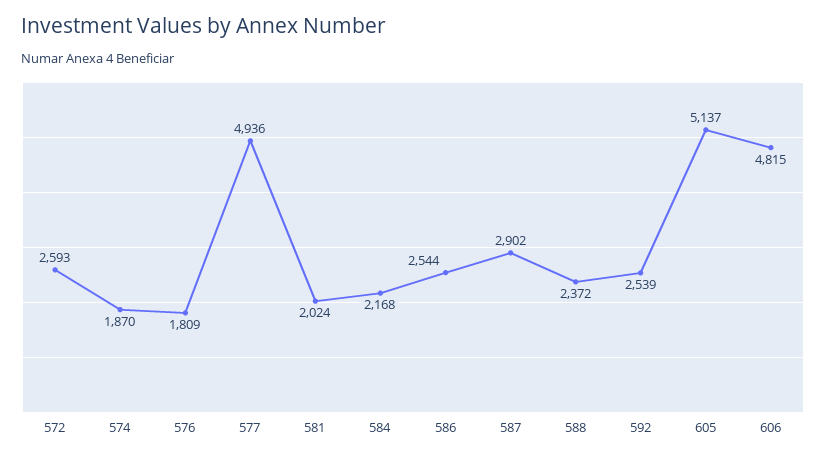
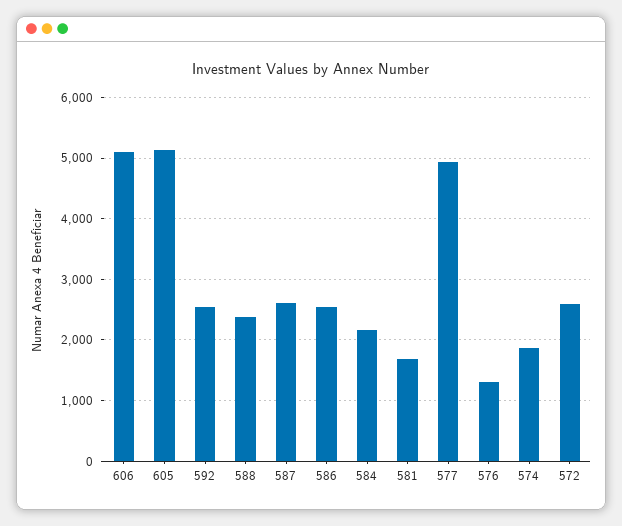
576: 1809 -> 1300
581: 2024 -> 1700
587: 2902 -> 2600
606: 4815 -> 5100

